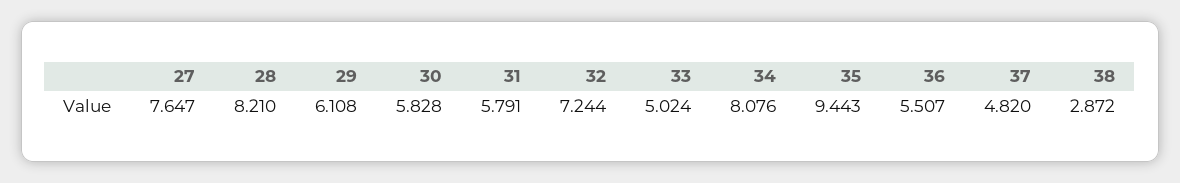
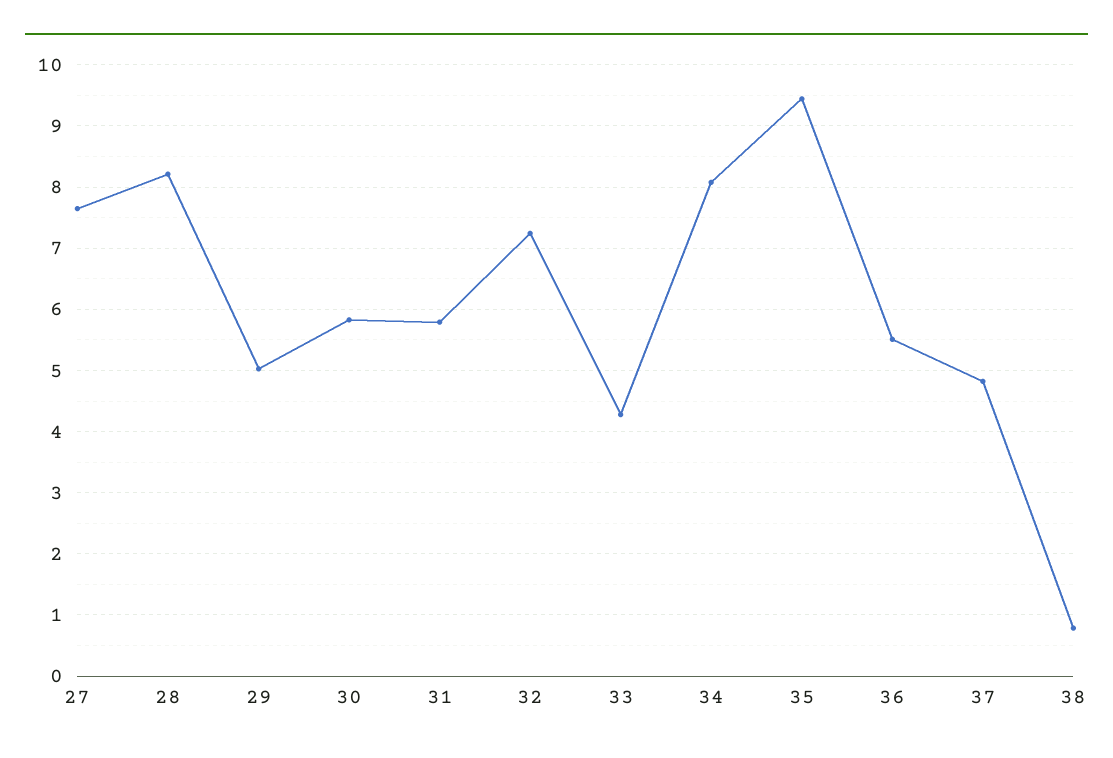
29: 6.108 -> 5
33: 5.024 -> 4.3
38: 2.872 -> 0.8

